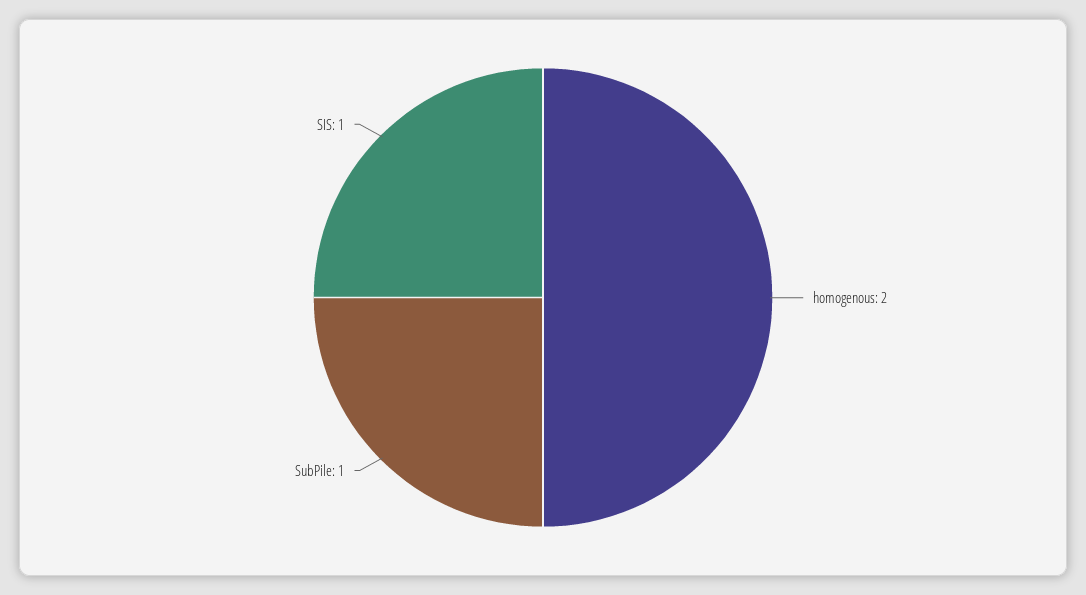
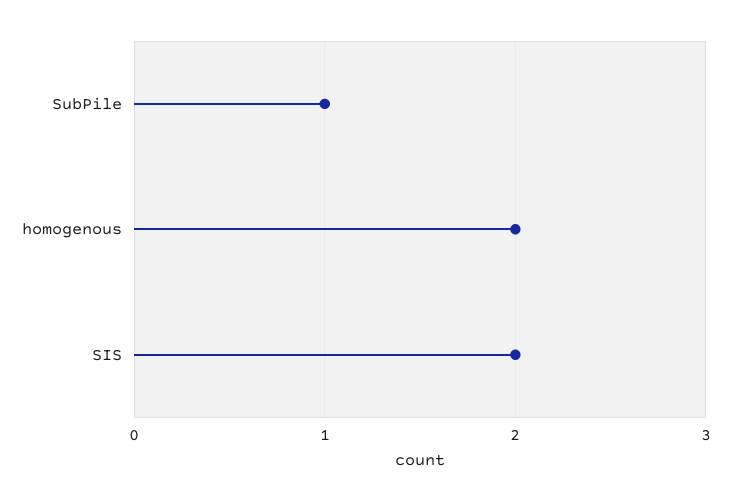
SIS: 1 -> 2

